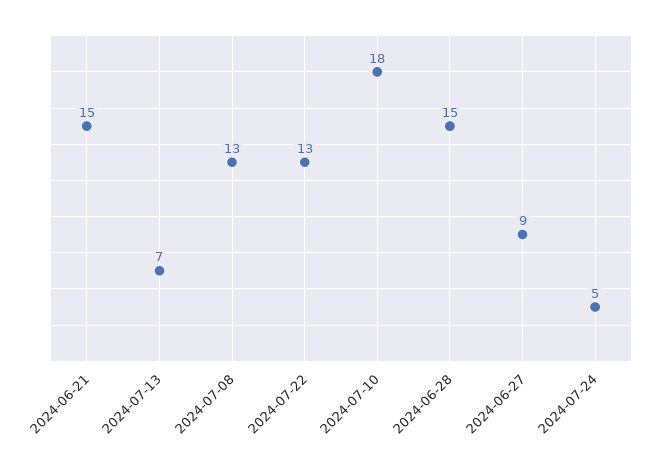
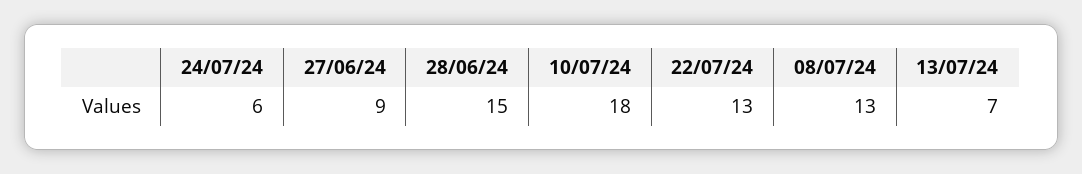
2024-06-21: 15 -> none
2024-07-24: 5 -> 6

